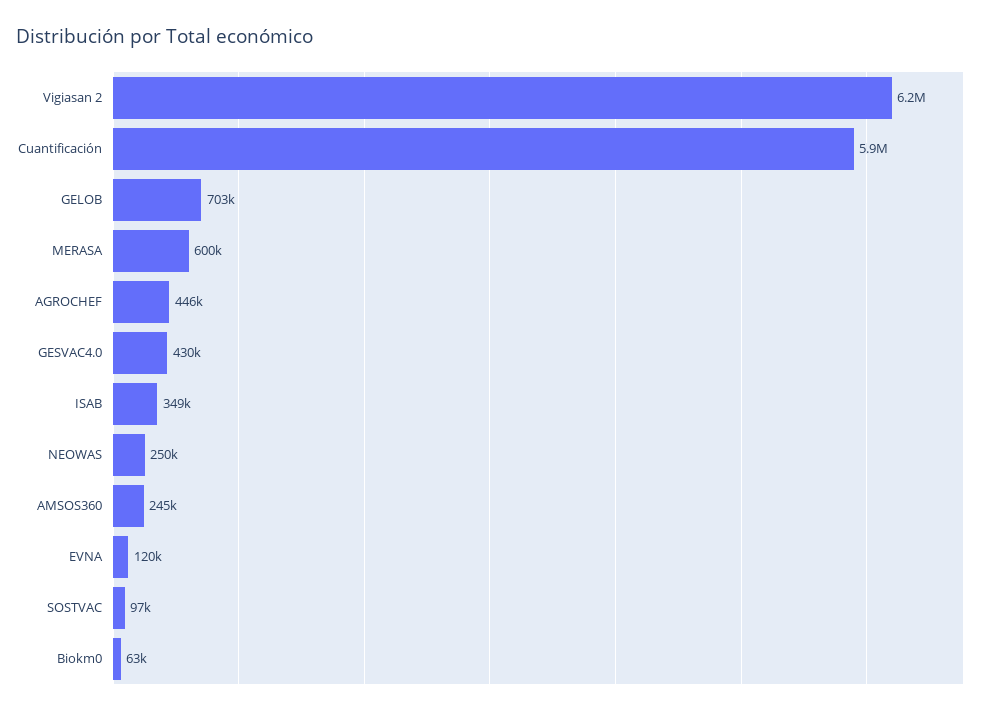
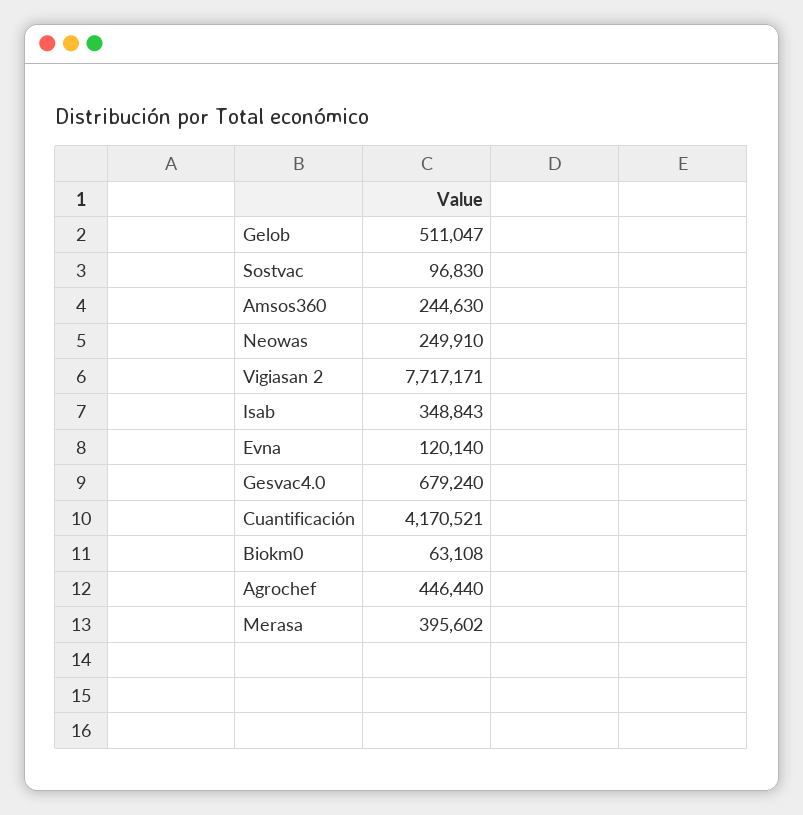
Vigiasan 2: 6200000 -> 7717171
Cuantificación: 5900000 -> 4170521
GELOB: 703000 -> 511047
MERASA: 600000 -> 395602
GESVAC4.0: 430000 -> 679240

